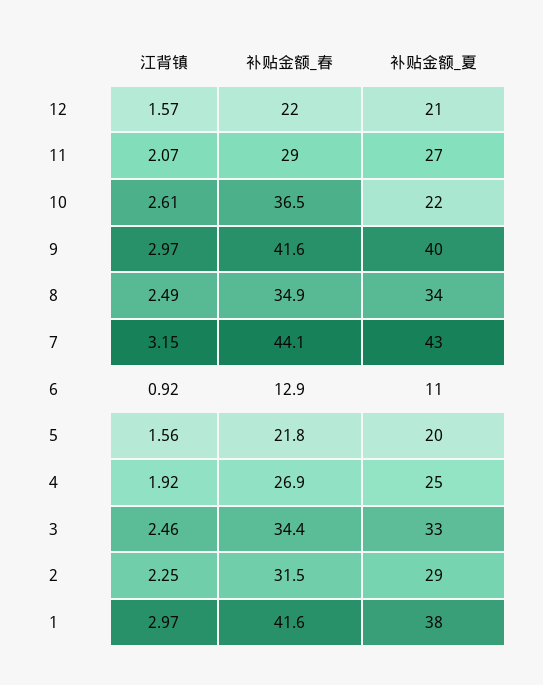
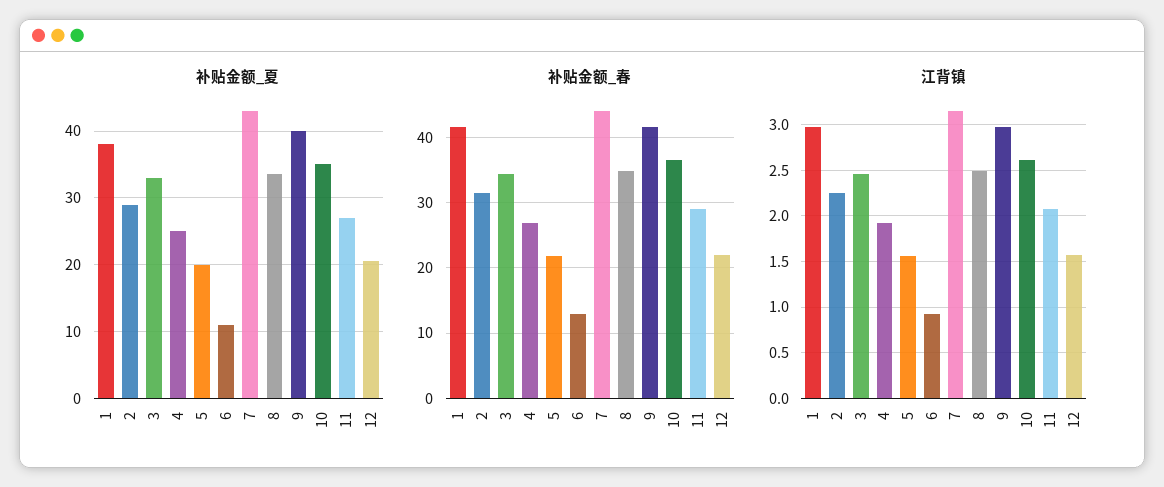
补贴金额_夏, 10: 22 -> 35

